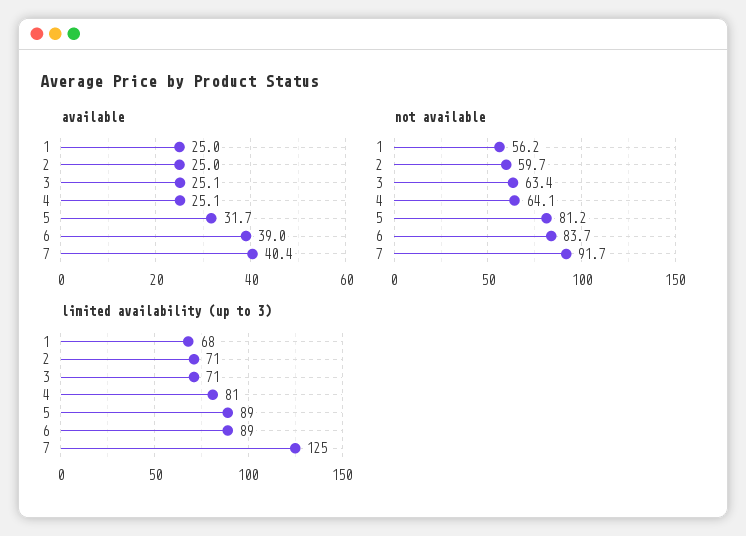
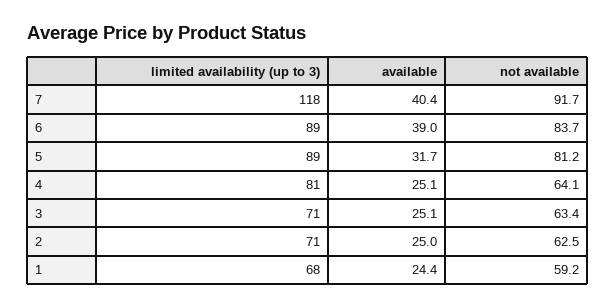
available, 1: 25 -> 24.4
not available, 1: 56.2 -> 59.2
not available, 2: 59.7 -> 62.5
limited availability (up to 3), 7: 125 -> 118

